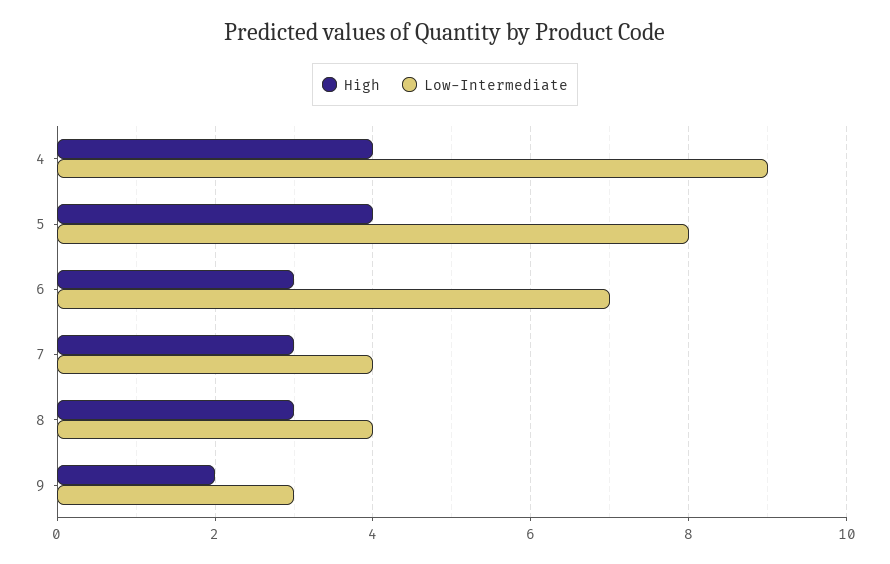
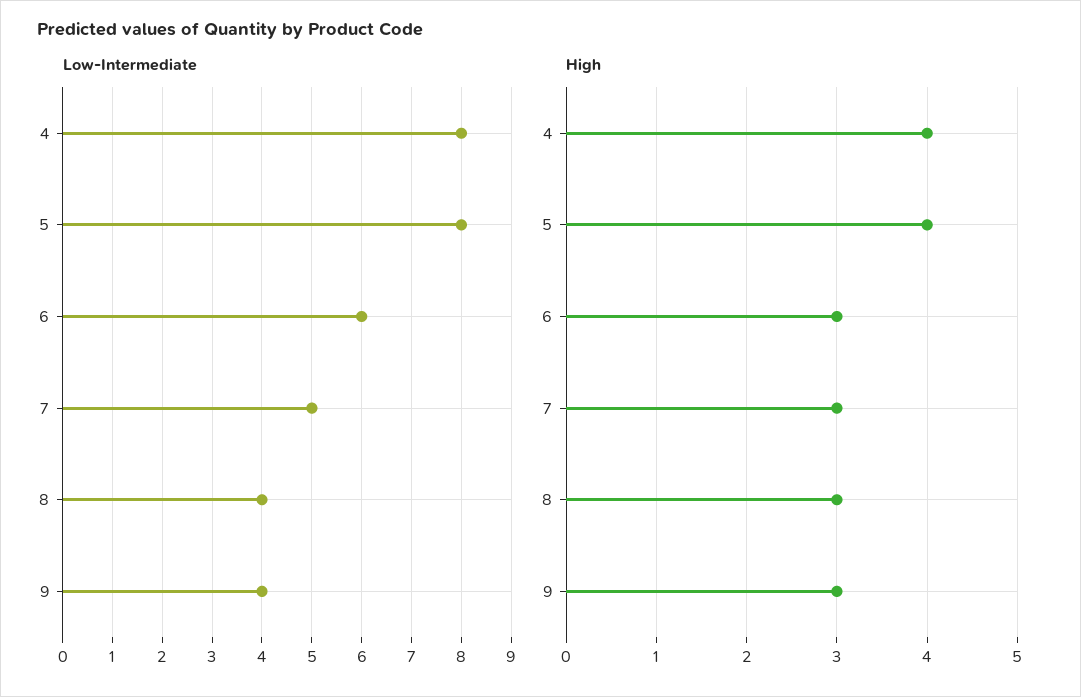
Low-Intermediate, 4: 9 -> 8
Low-Intermediate, 6: 7 -> 6
Low-Intermediate, 7: 4 -> 5
High, 9: 2 -> 3
Low-Intermediate, 9: 3 -> 4

